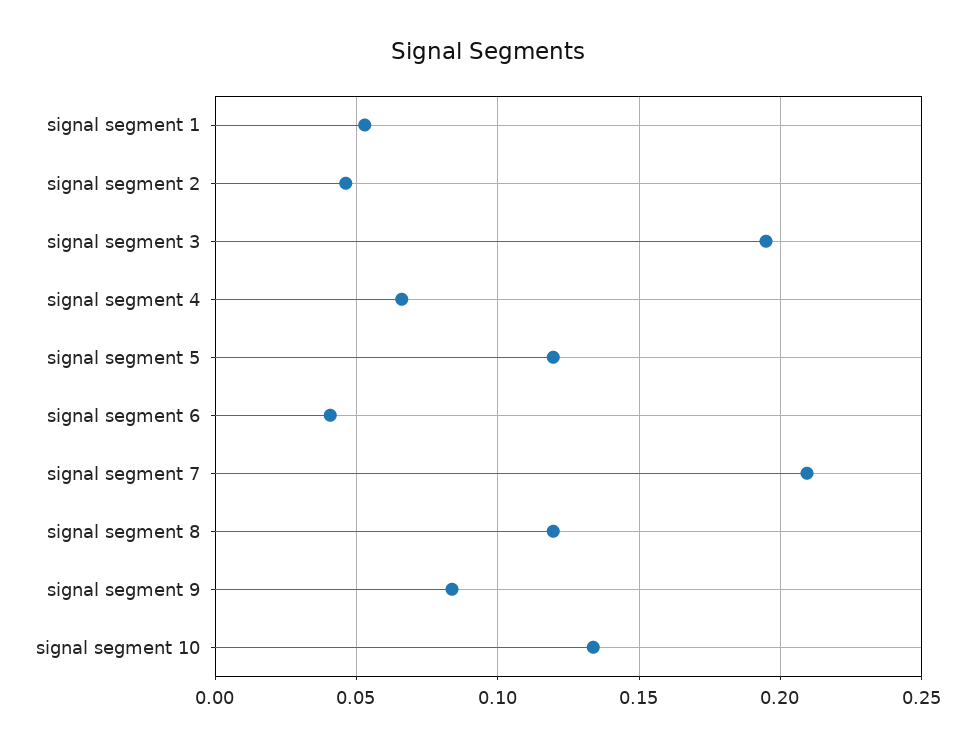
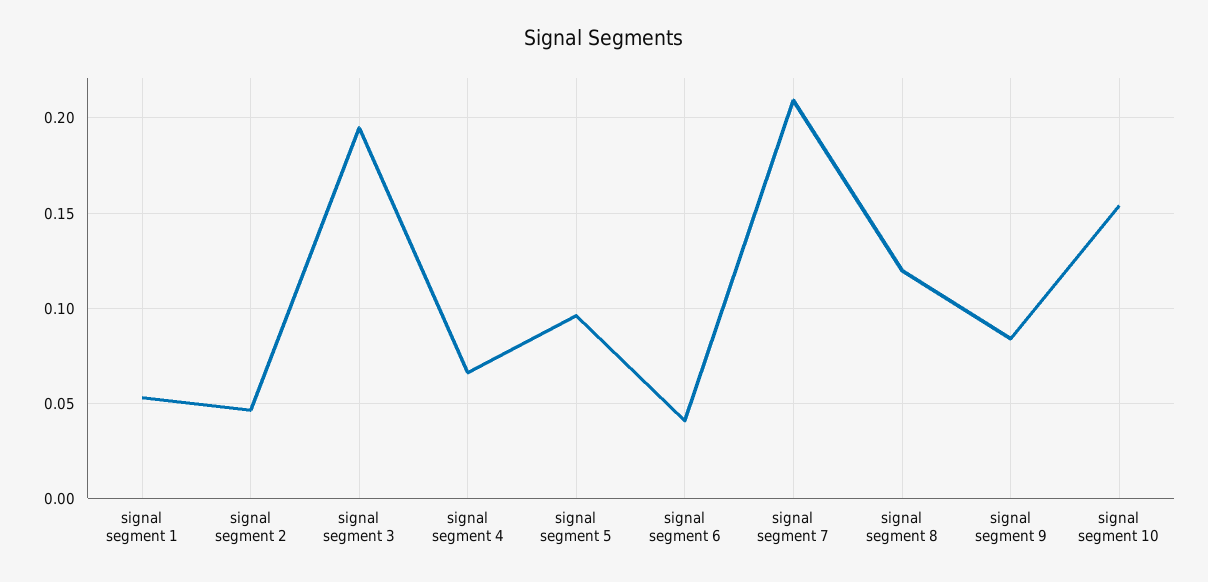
signal segment 5: 0.12 -> 0.095
signal segment 10: 0.135 -> 0.155

